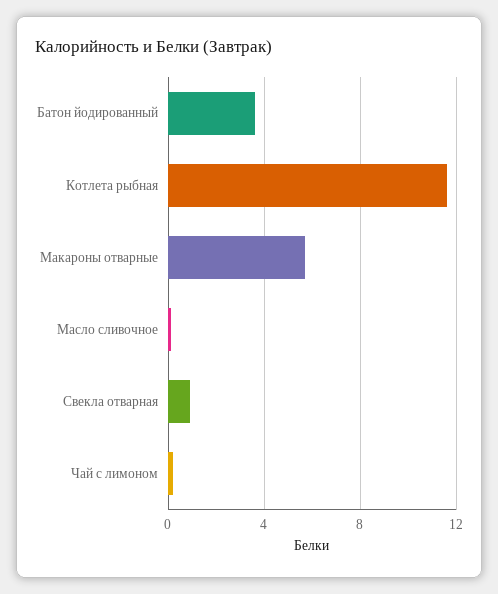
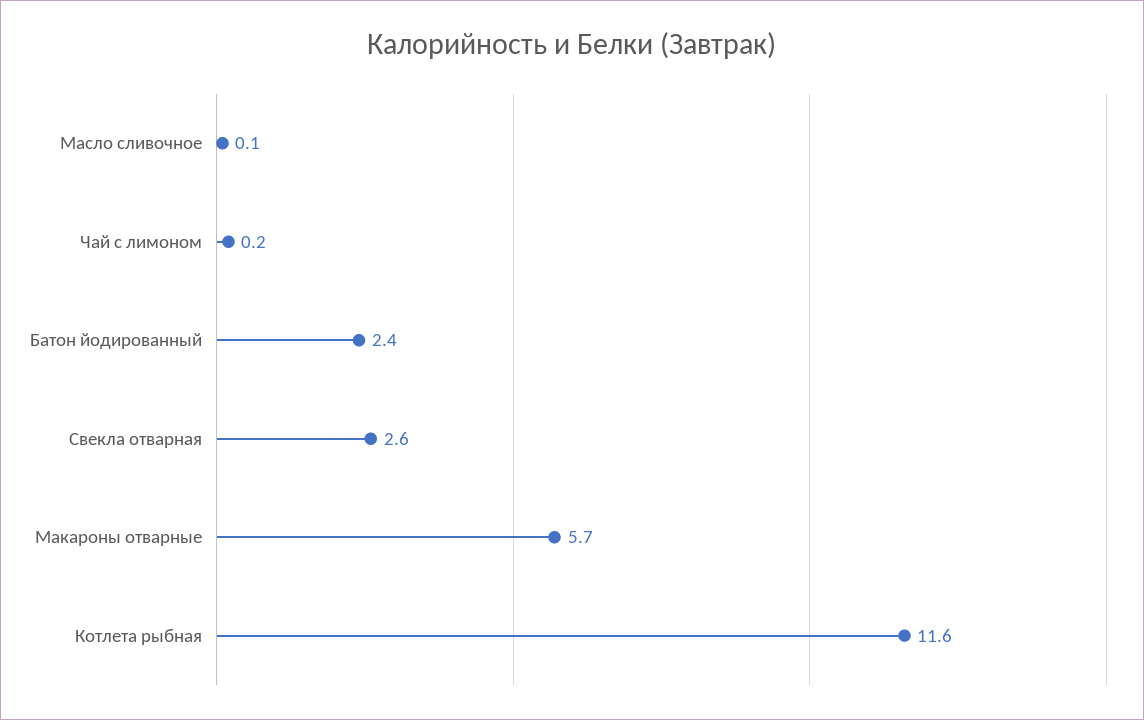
Батон йодированный: 3.5 -> 2.4
Свекла отварная: 1 -> 2.6

